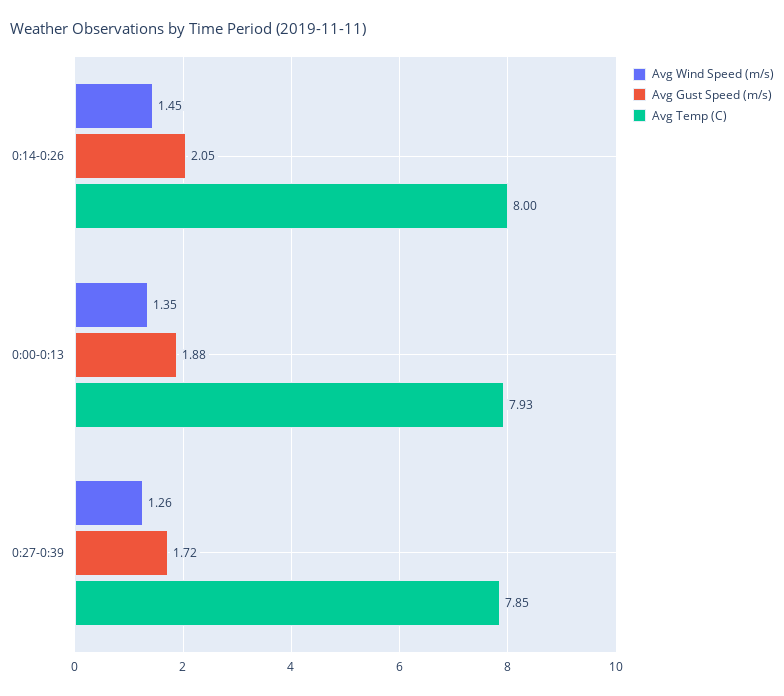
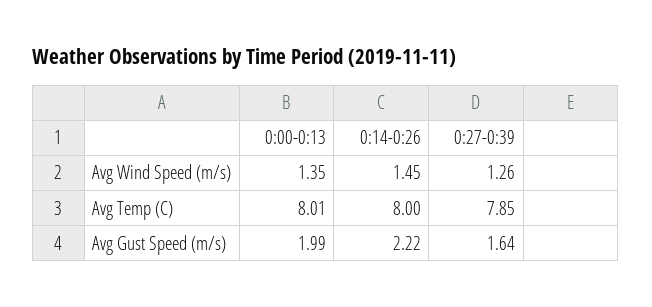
Avg Gust Speed (m/s), 0:14-0:26: 2.05 -> 2.22
Avg Gust Speed (m/s), 0:00-0:13: 1.88 -> 1.99
Avg Temp (C), 0:00-0:13: 7.93 -> 8.01
Avg Gust Speed (m/s), 0:27-0:39: 1.72 -> 1.64

